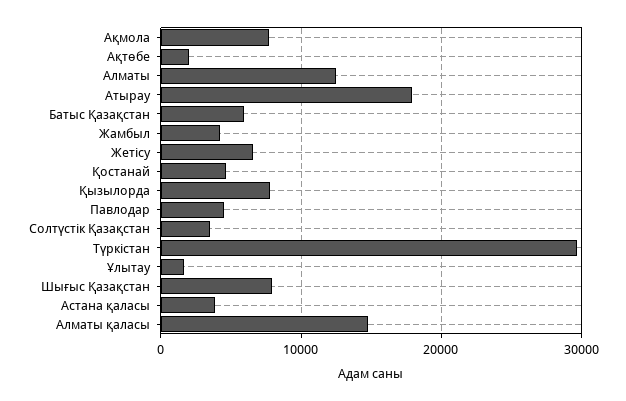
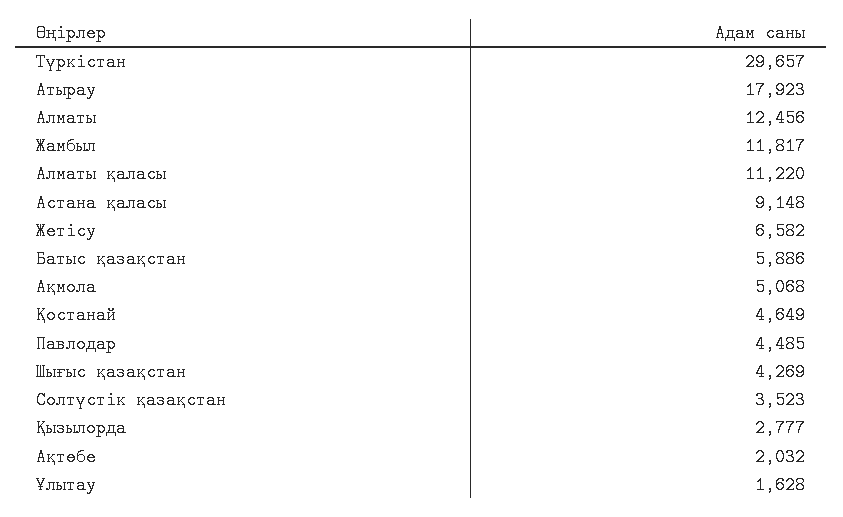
Ақмола: 8000 -> 5068
Жамбыл: 4000 -> 11817
Қызылорда: 8000 -> 2777
Шығыс Қазақстан: 8000 -> 4269
Астана қаласы: 4000 -> 9148
Алматы қаласы: 15000 -> 11220

